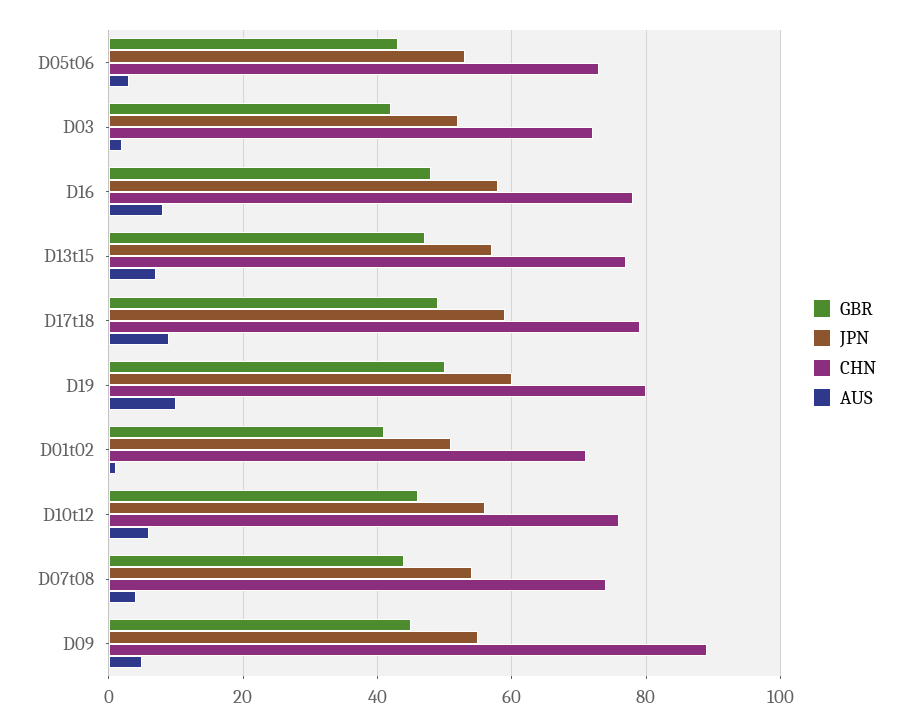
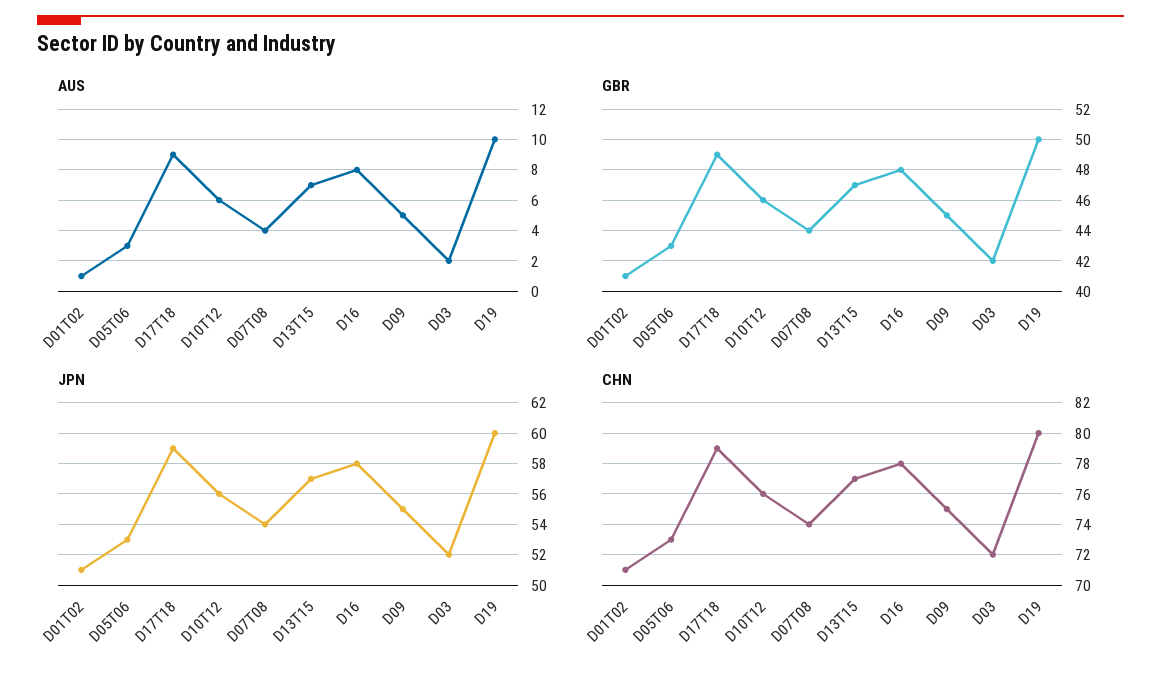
CHN, D09: 90 -> 75

